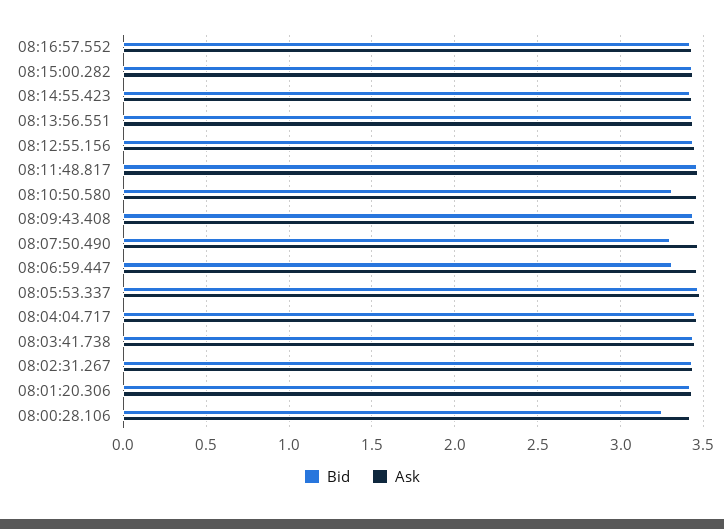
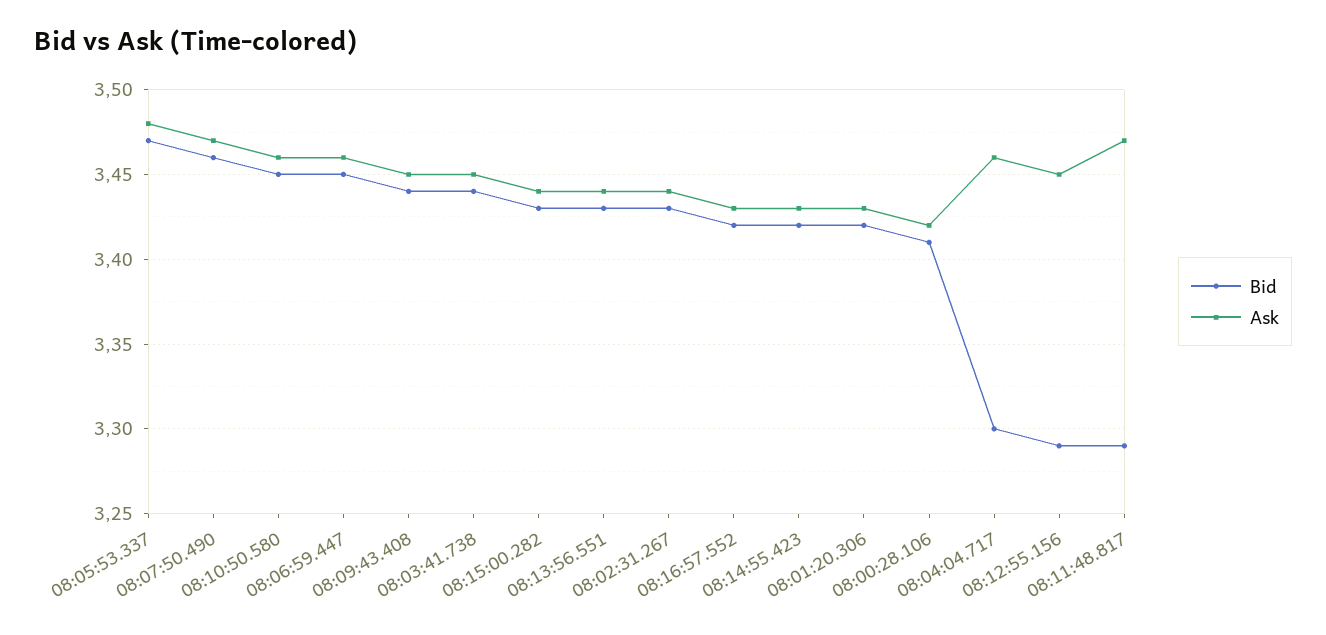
Bid, 08:12:55.156: 3.45 -> 3.29
Bid, 08:11:48.817: 3.45 -> 3.29
Bid, 08:10:50.580: 3.3 -> 3.45
Bid, 08:07:50.490: 3.3 -> 3.46
Bid, 08:06:59.447: 3.3 -> 3.45
Bid, 08:04:04.717: 3.45 -> 3.3
Bid, 08:00:28.106: 3.25 -> 3.41

